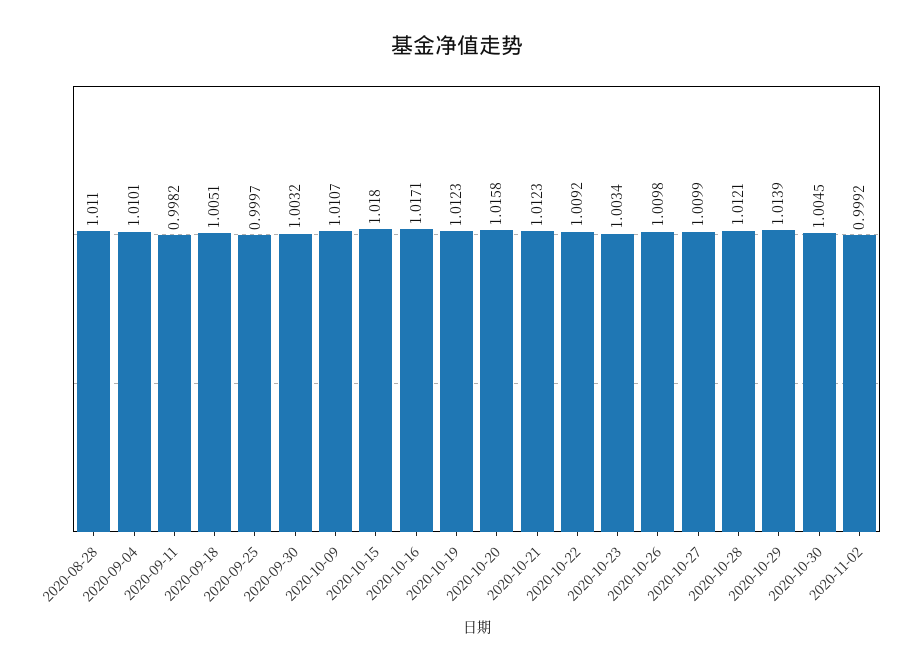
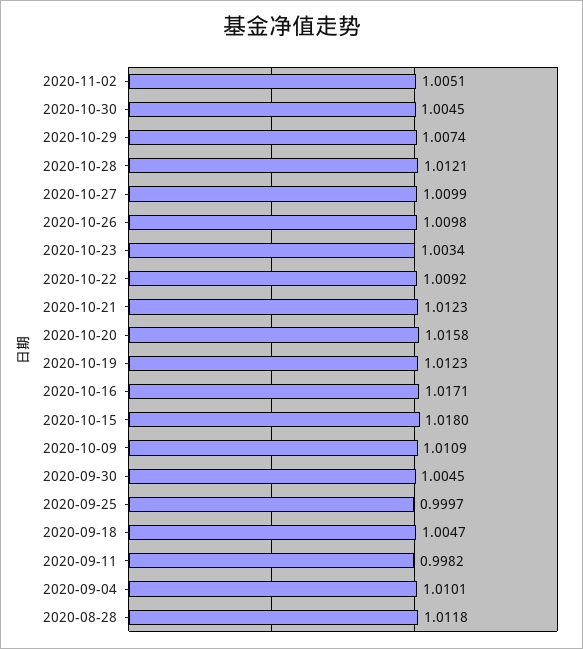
2020-08-28: 1.011 -> 1.0118
2020-09-18: 1.0051 -> 1.0047
2020-09-30: 1.0032 -> 1.0045
2020-10-09: 1.0107 -> 1.0109
2020-10-29: 1.0139 -> 1.0074
2020-11-02: 0.9992 -> 1.0051

